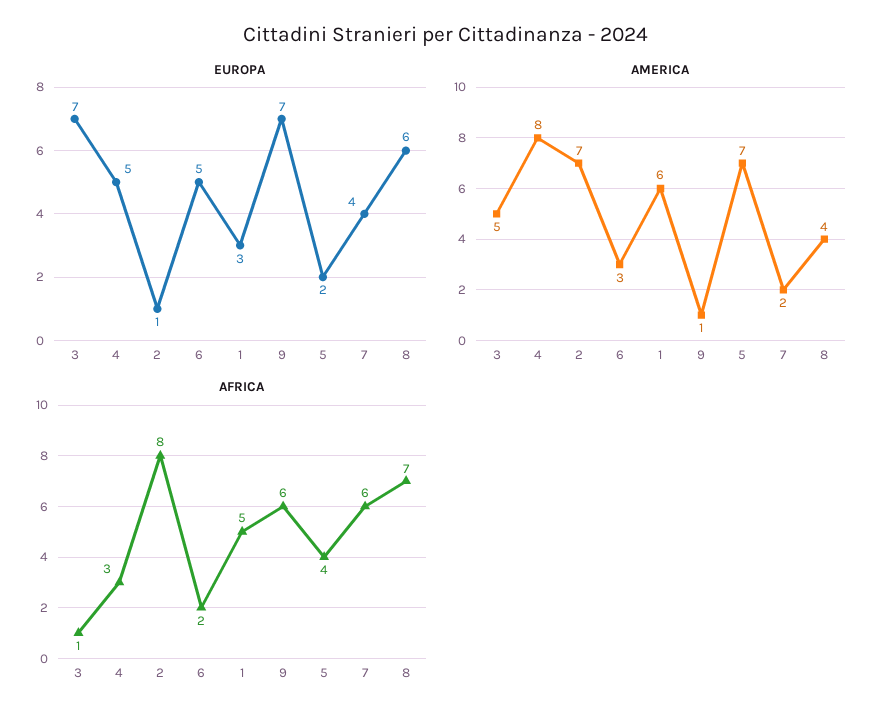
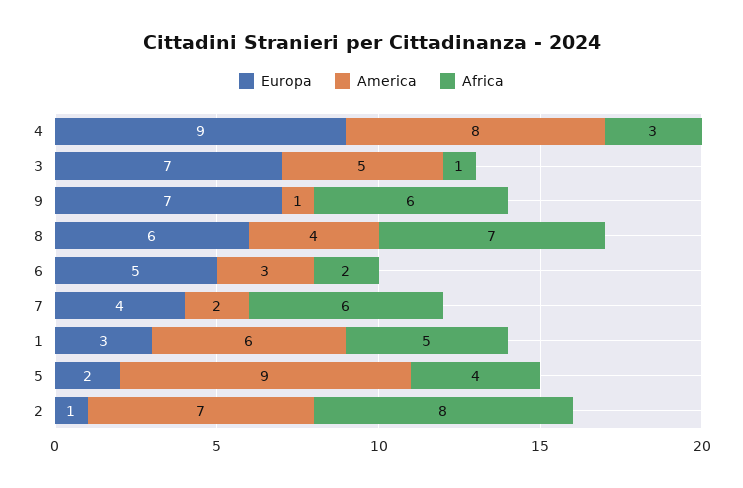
EUROPA, 4: 5 -> 9
AMERICA, 5: 7 -> 9

